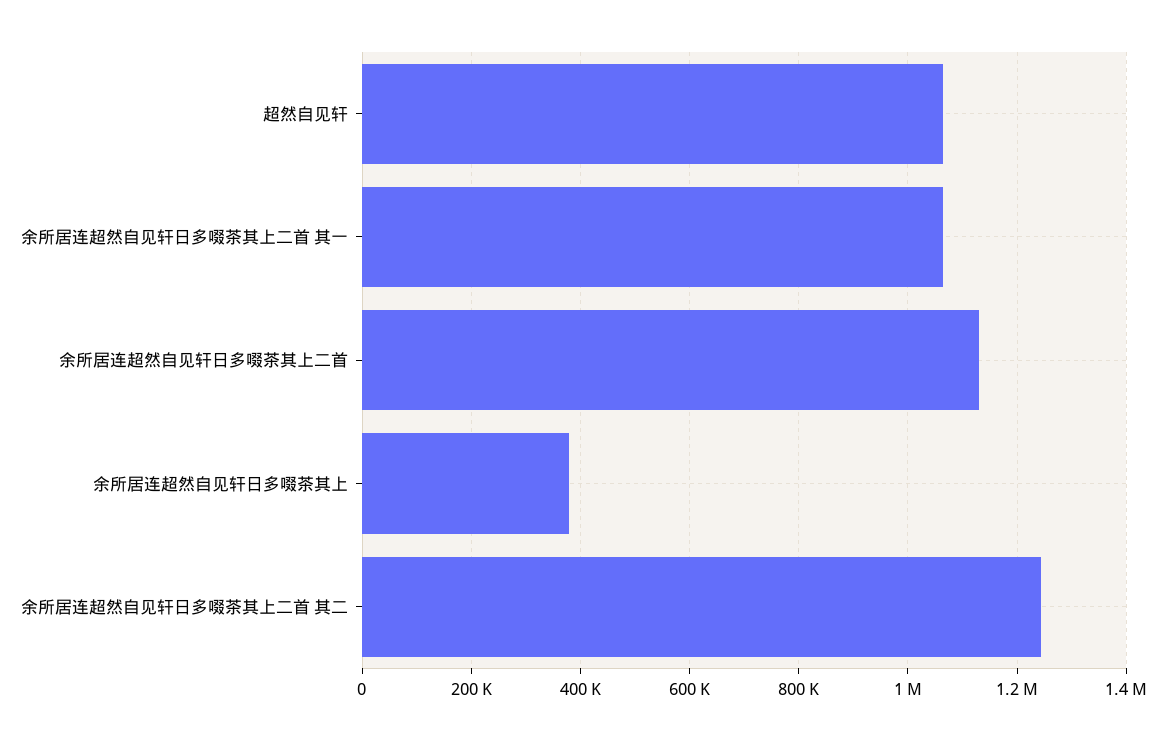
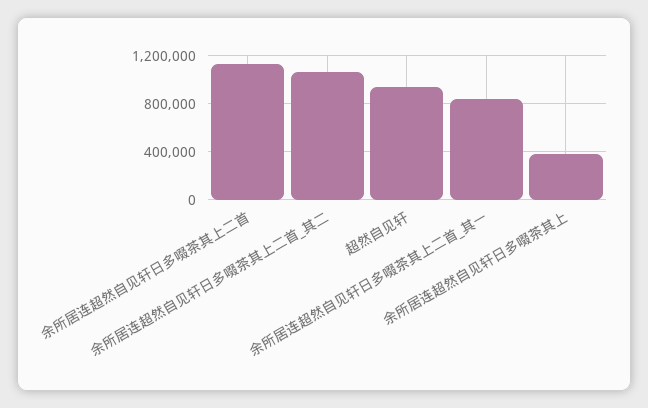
超然自见轩: 1060000 -> 950000
余所居连超然自见轩日多啜茶其上二首 其一: 1060000 -> 850000
余所居连超然自见轩日多啜茶其上二首 其二: 1240000 -> 1050000

